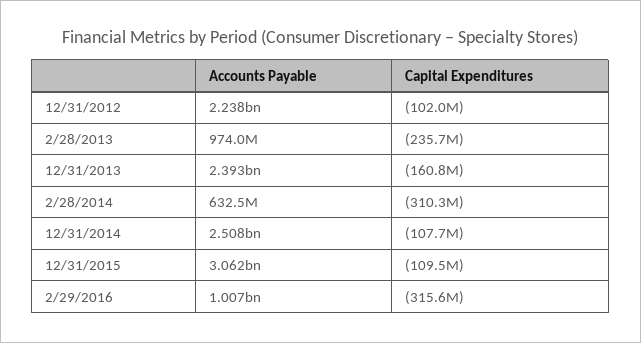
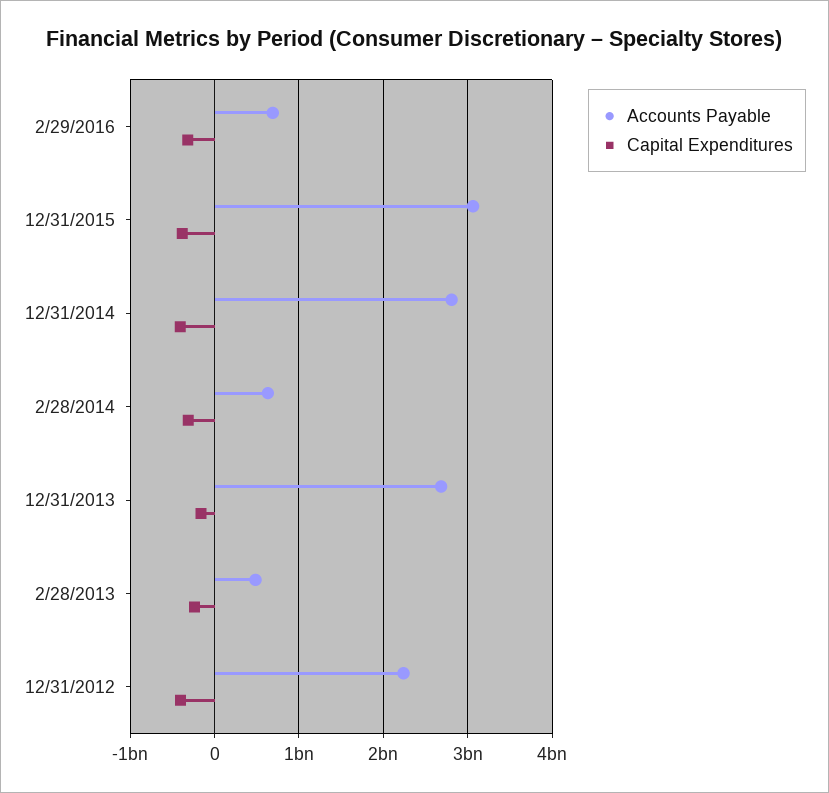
Capital Expenditures, 12/31/2012: -102000000 -> -400000000
Accounts Payable, 2/28/2013: 974000000 -> 500000000
Accounts Payable, 12/31/2013: 2393000000 -> 2700000000
Accounts Payable, 12/31/2014: 2508000000 -> 2800000000
Capital Expenditures, 12/31/2014: -107700000 -> -400000000
Capital Expenditures, 12/31/2015: -109500000 -> -400000000
Accounts Payable, 2/29/2016: 1007000000 -> 700000000

